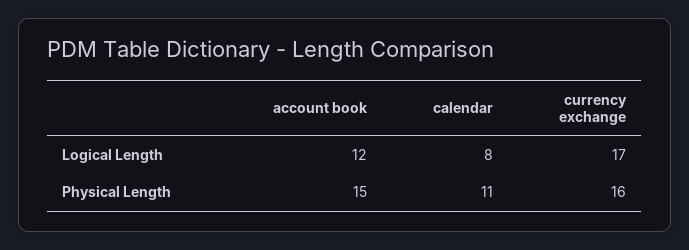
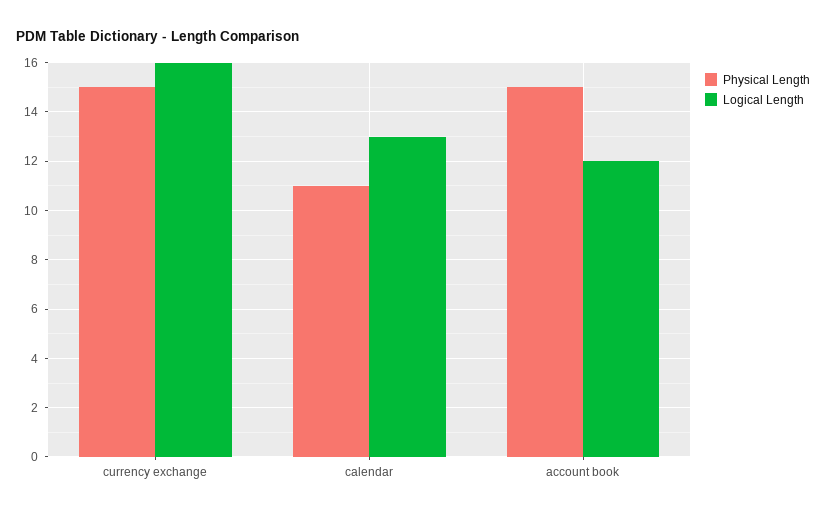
Logical Length, calendar: 8 -> 13
Logical Length, currency exchange: 17 -> 16
Physical Length, currency exchange: 16 -> 15

